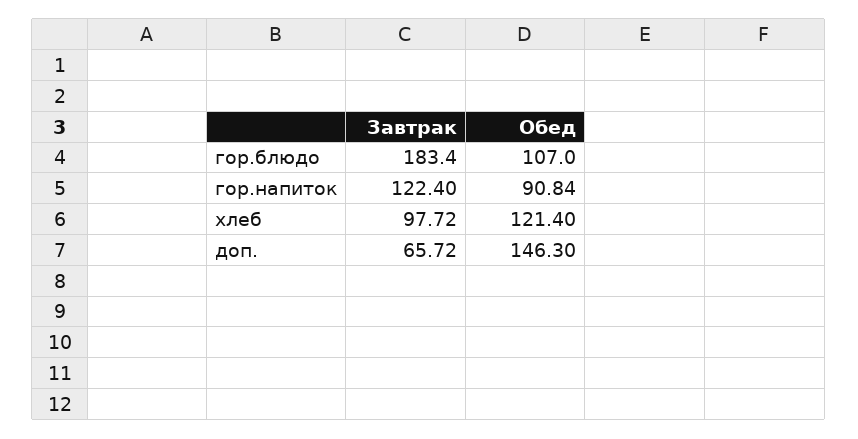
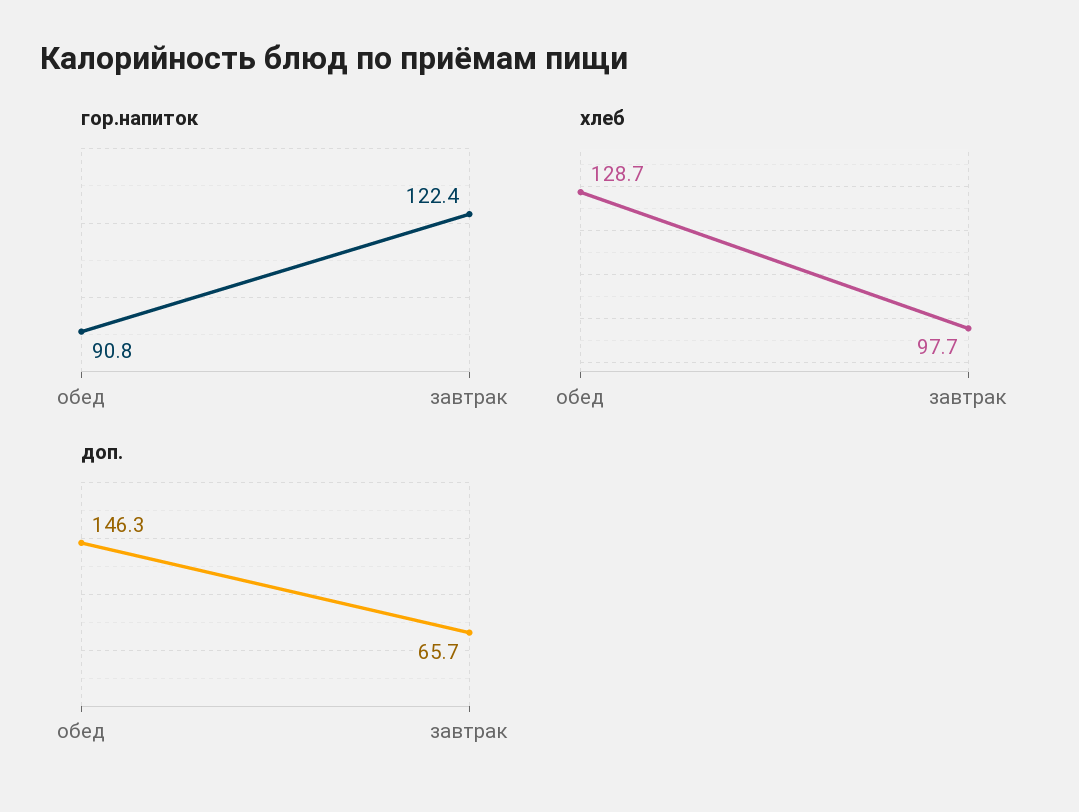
гор.блюдо, Завтрак: 183.4 -> none
гор.блюдо, Обед: 107 -> none
хлеб, Обед: 121.4 -> 128.7

